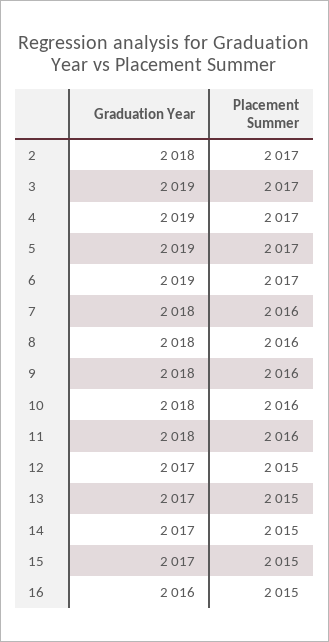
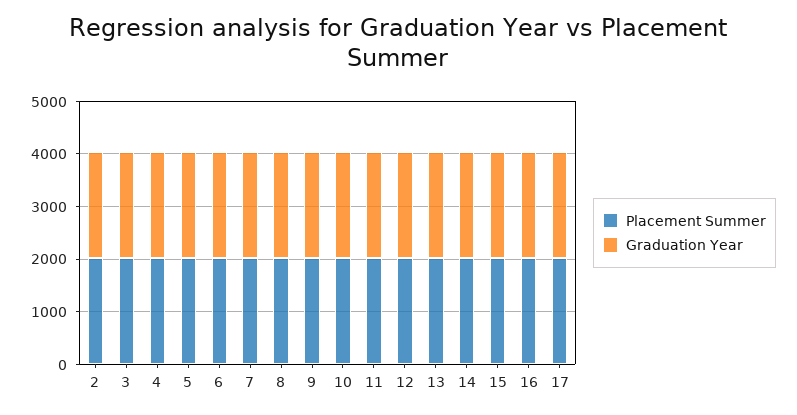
Placement Summer, 17: none -> 2000
Graduation Year, 17: none -> 2000

